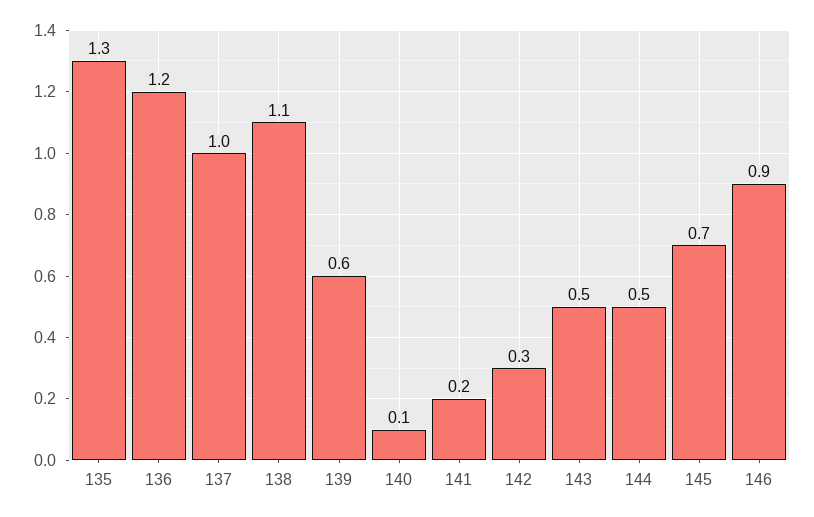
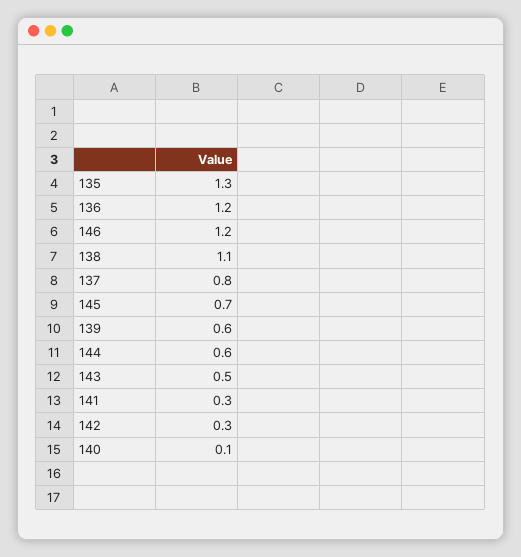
137: 1 -> 0.8
141: 0.2 -> 0.3
144: 0.5 -> 0.6
146: 0.9 -> 1.2

